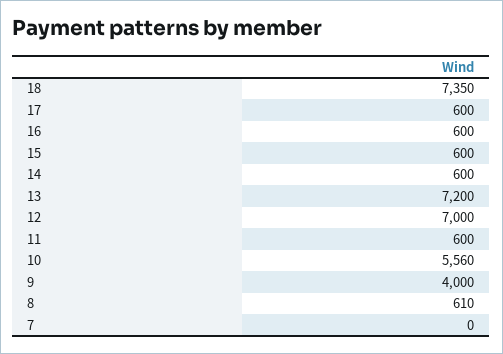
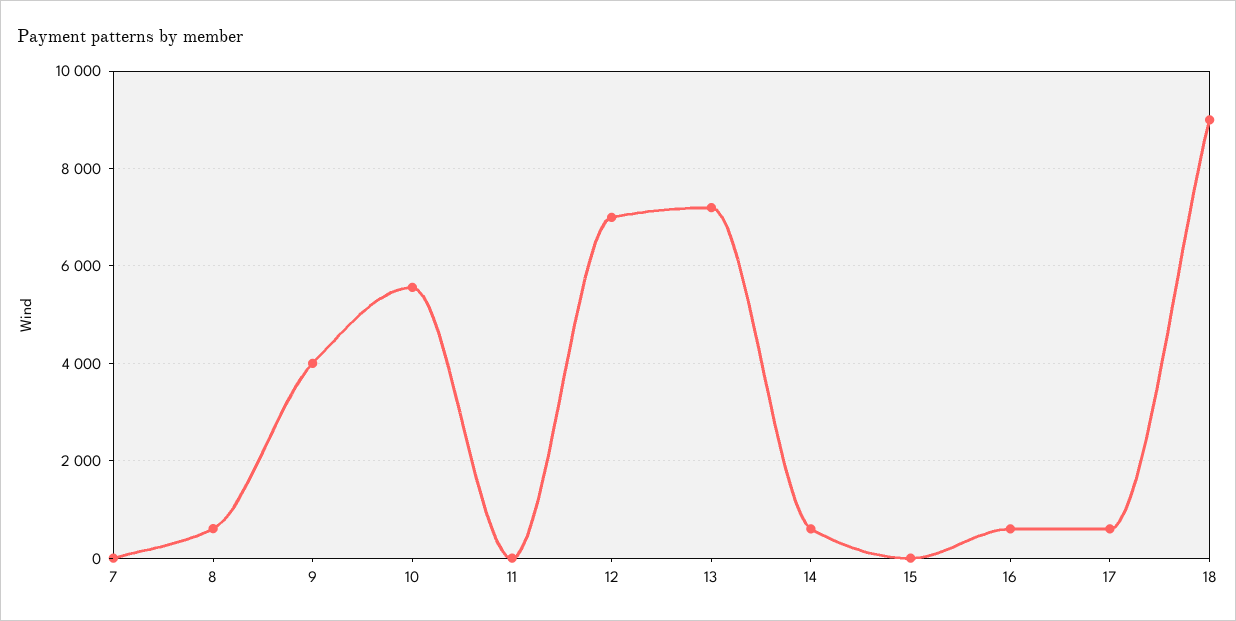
18: 7350 -> 9000
15: 600 -> 0
11: 600 -> 0

